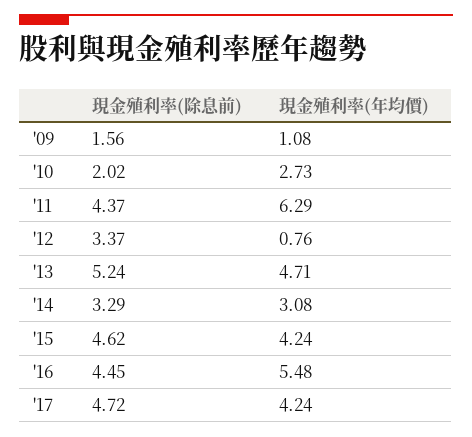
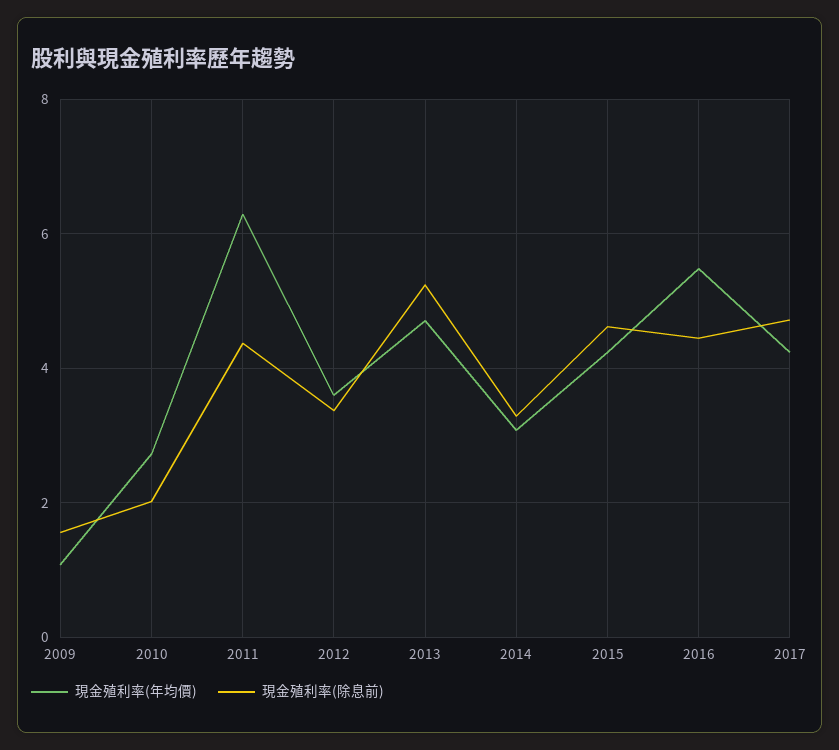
現金殖利率(年均價), '12: 0.76 -> 3.6

